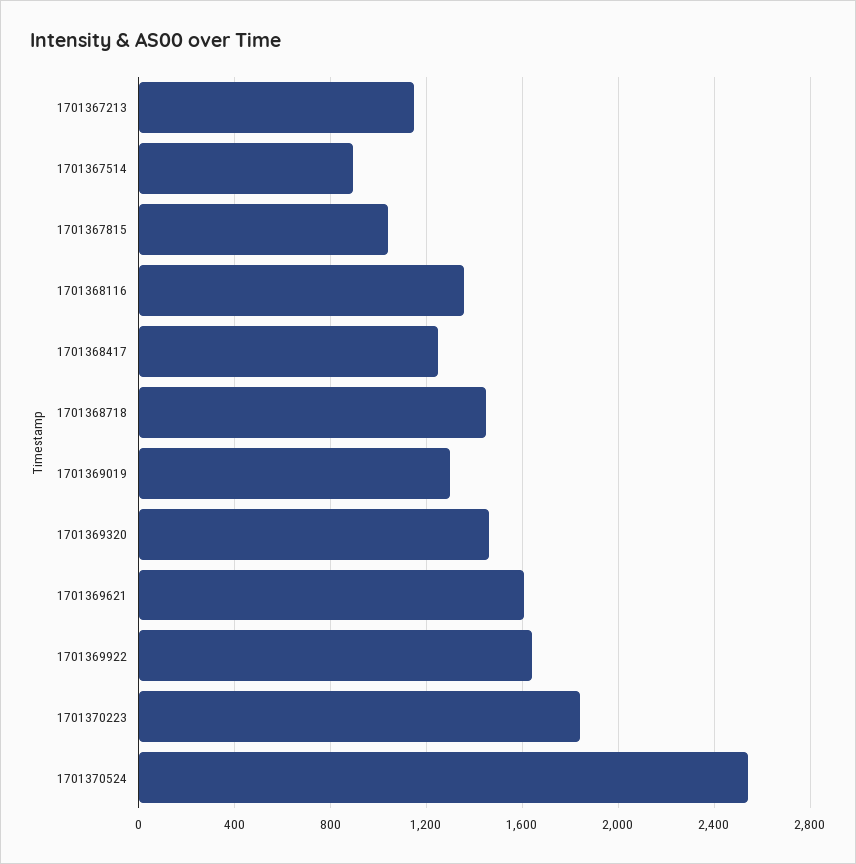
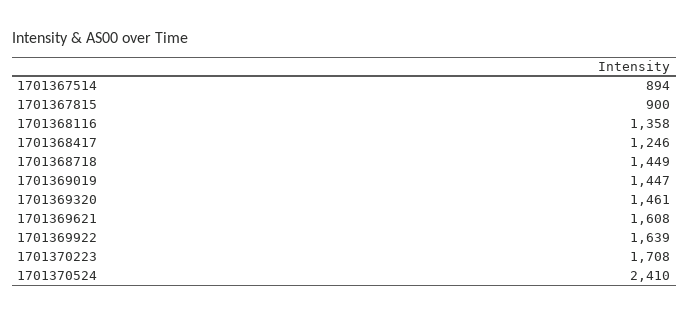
1701367213: 1150 -> none
1701367815: 1050 -> 900
1701369019: 1300 -> 1447
1701370223: 1850 -> 1708
1701370524: 2550 -> 2410

